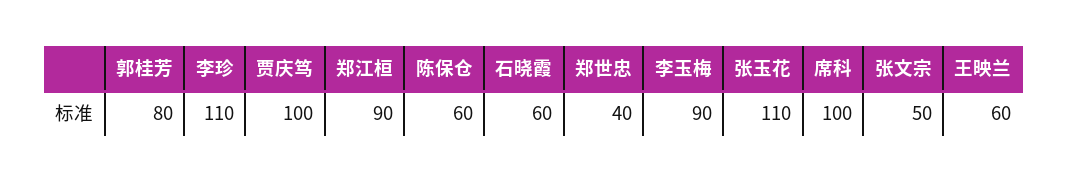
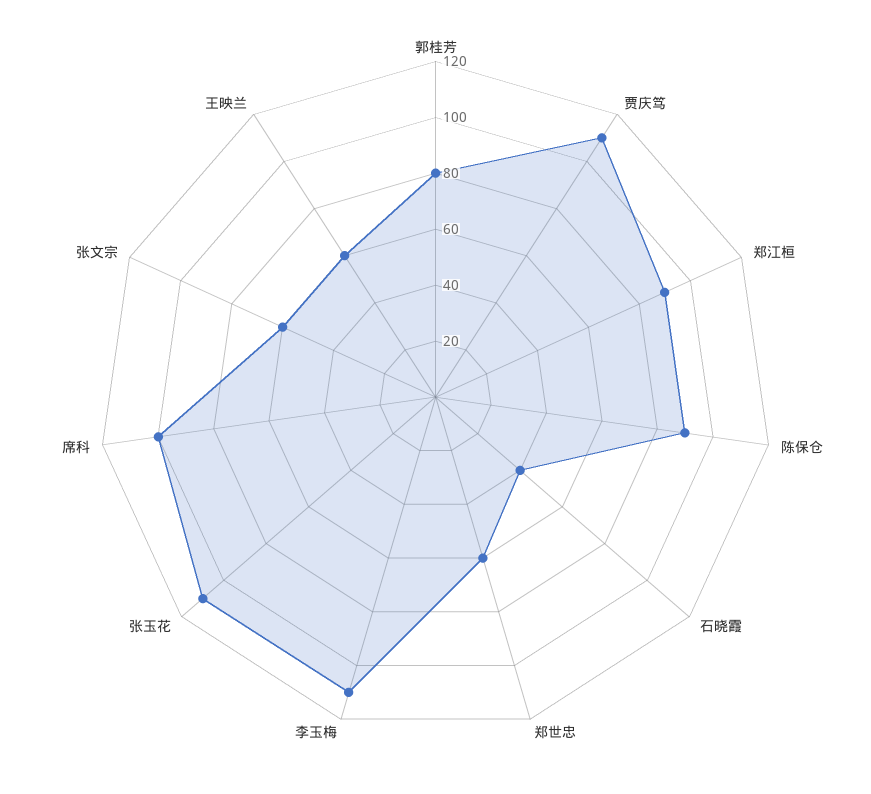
李珍: 110 -> none
贾庆笃: 100 -> 110
陈保仓: 60 -> 90
石晓霞: 60 -> 40
郑世忠: 40 -> 60
李玉梅: 90 -> 110
张文宗: 50 -> 60

